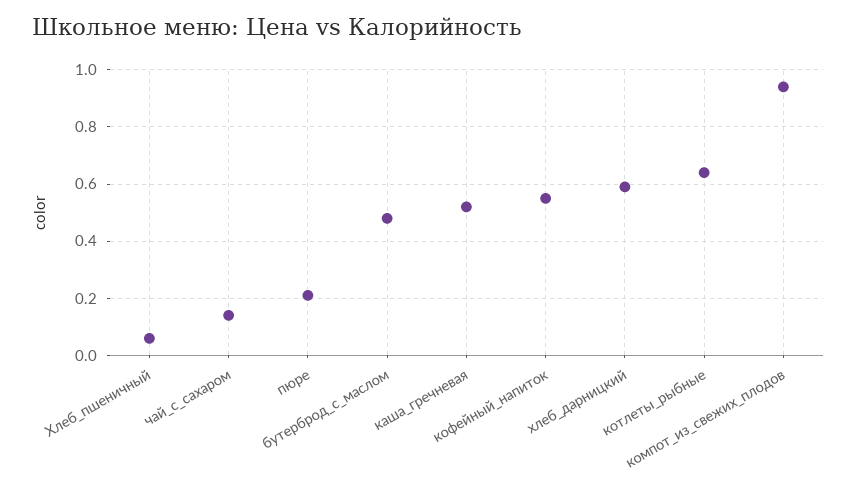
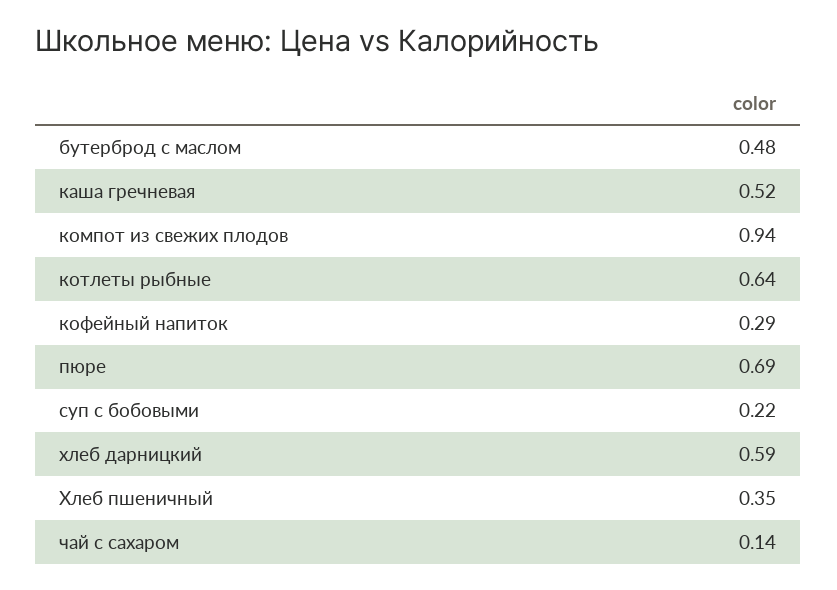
Хлеб_пшеничный: 0.05 -> 0.35
пюре: 0.2 -> 0.69
кофейный_напиток: 0.55 -> 0.29
суп с бобовыми: none -> 0.22

